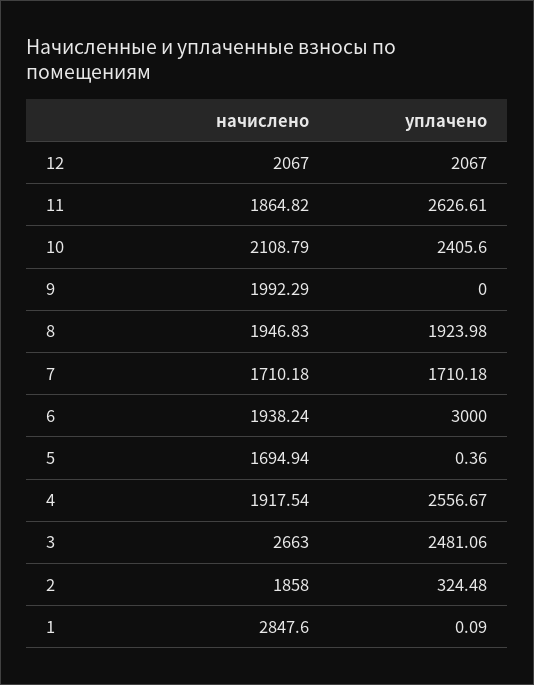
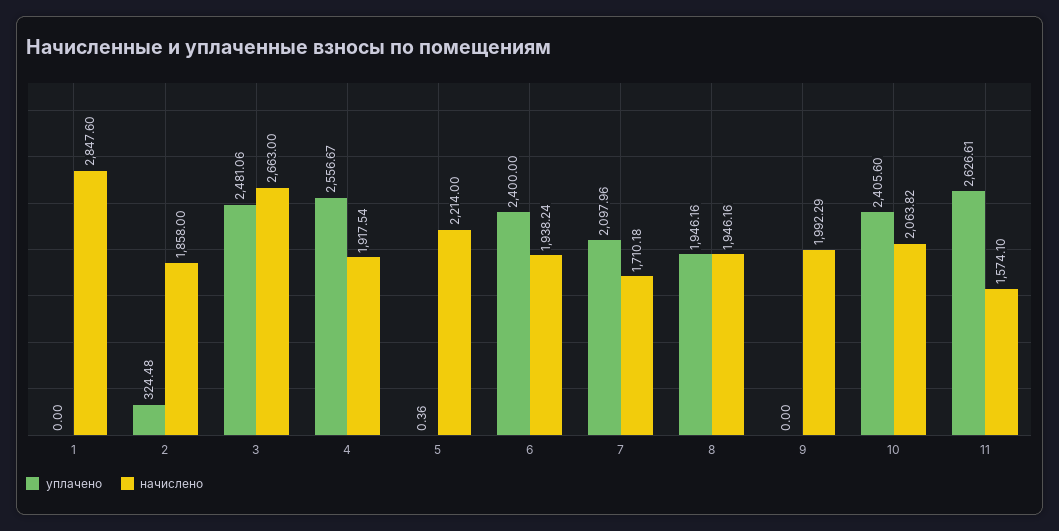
начислено, 12: 2067 -> none
уплачено, 12: 2067 -> none
начислено, 11: 1864.82 -> 1574.1
начислено, 10: 2108.79 -> 2063.82
начислено, 8: 1946.83 -> 1946.16
уплачено, 8: 1923.98 -> 1946.16
уплачено, 7: 1710.18 -> 2097.96
уплачено, 6: 3000 -> 2400
начислено, 5: 1694.94 -> 2214
уплачено, 1: 0.09 -> 0

